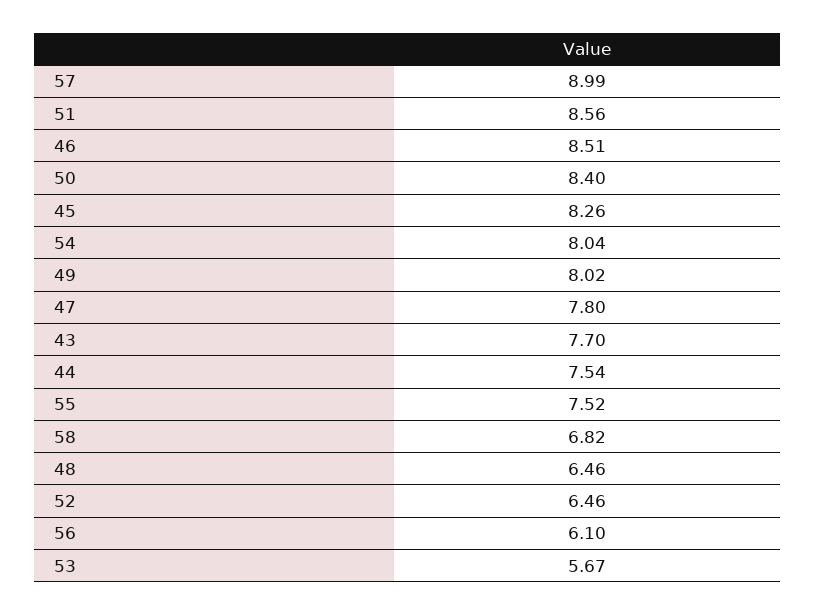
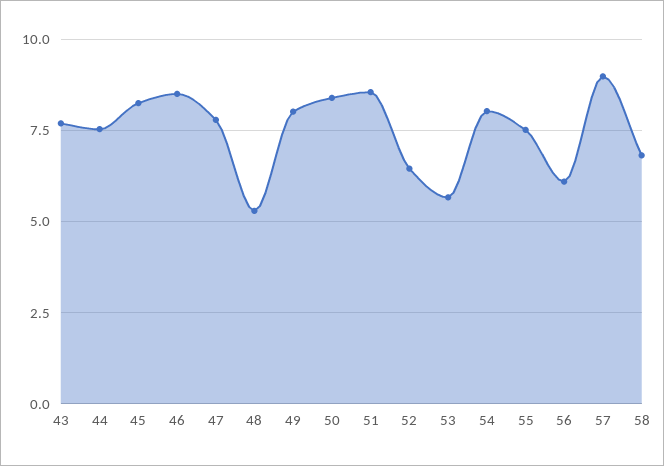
48: 6.46 -> 5.25

